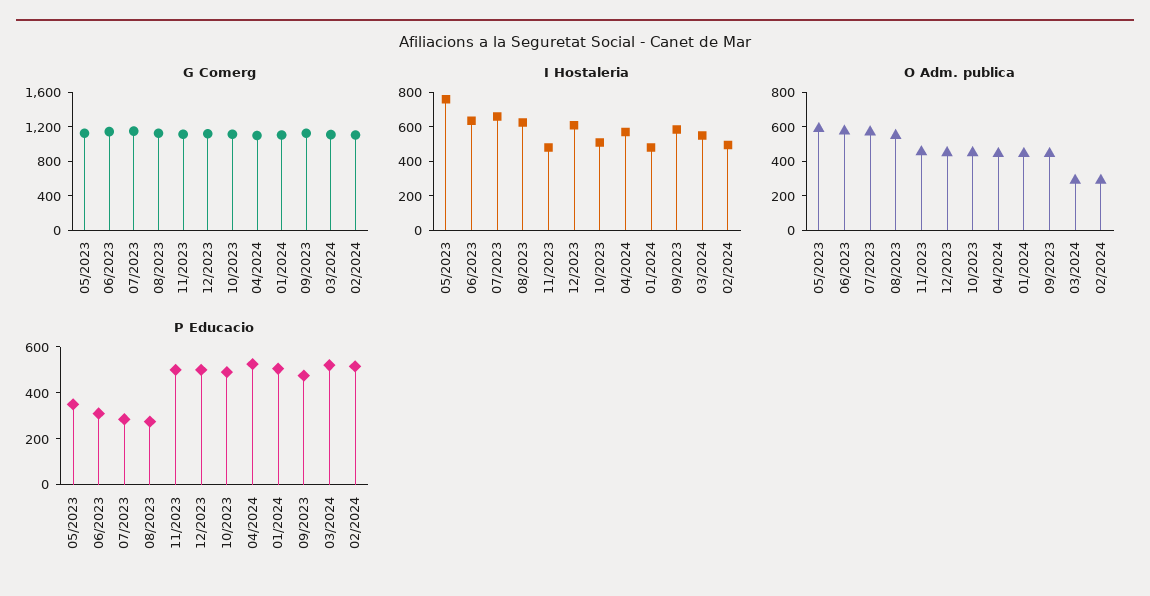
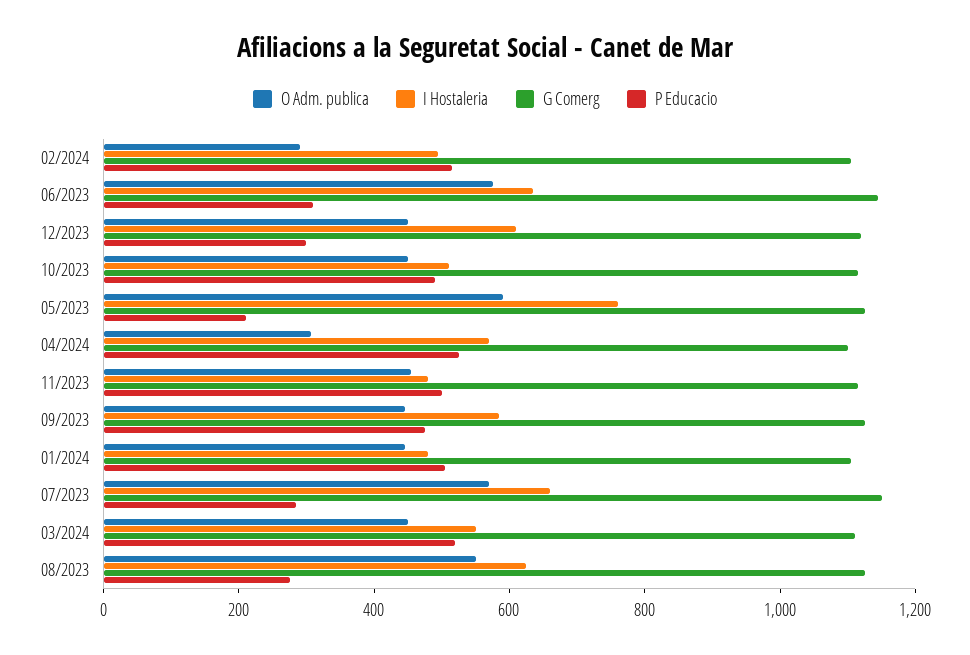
O Adm. publica, 04/2024: 450 -> 300
O Adm. publica, 03/2024: 300 -> 450
P Educacio, 05/2023: 350 -> 200
P Educacio, 12/2023: 500 -> 300

